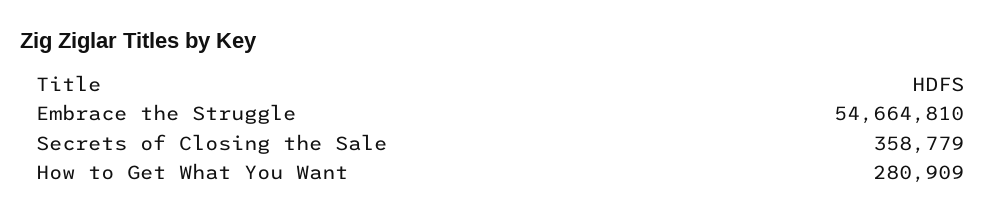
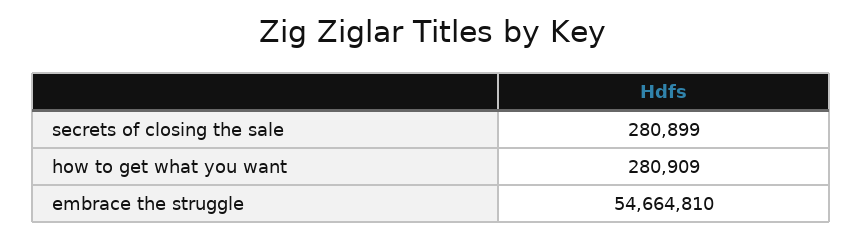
Secrets of Closing the Sale: 358779 -> 280899

